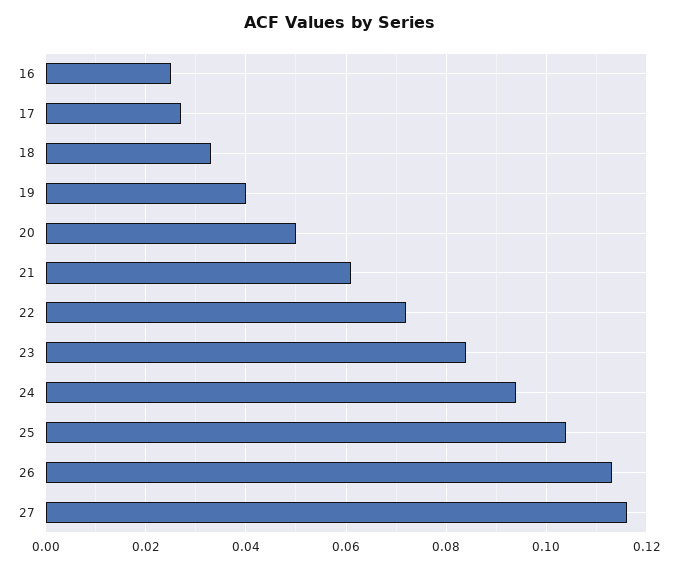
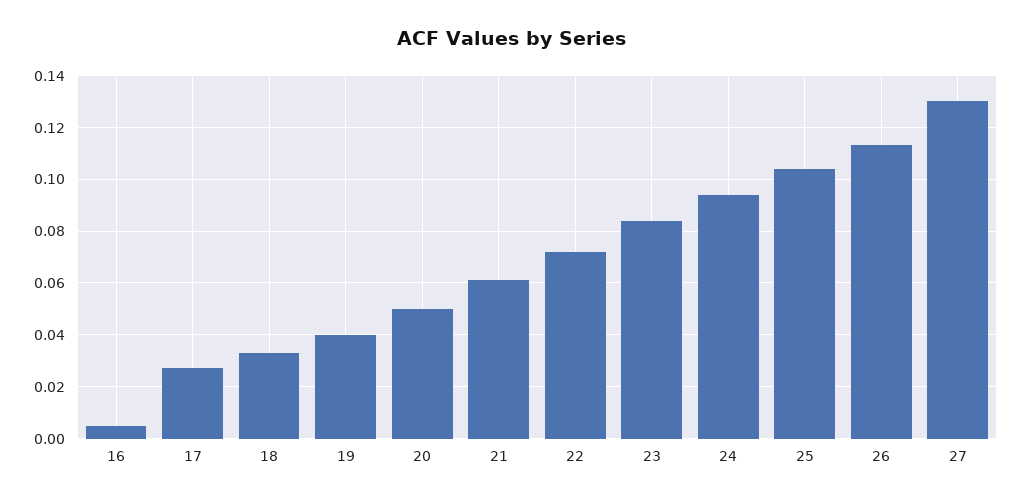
16: 0.025 -> 0.005
27: 0.115 -> 0.13

